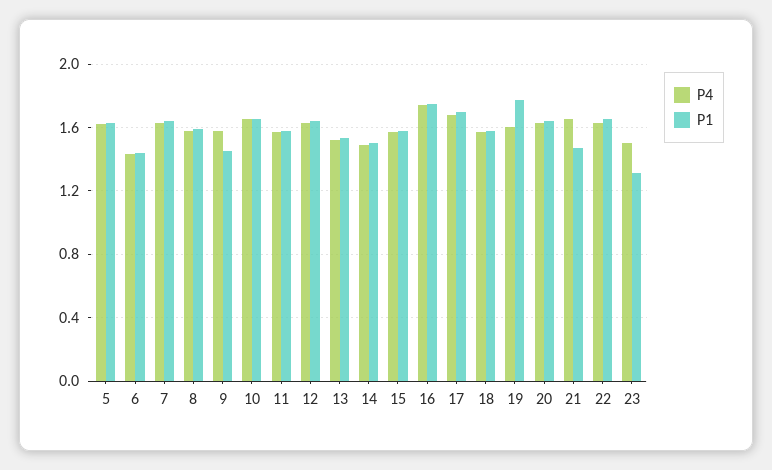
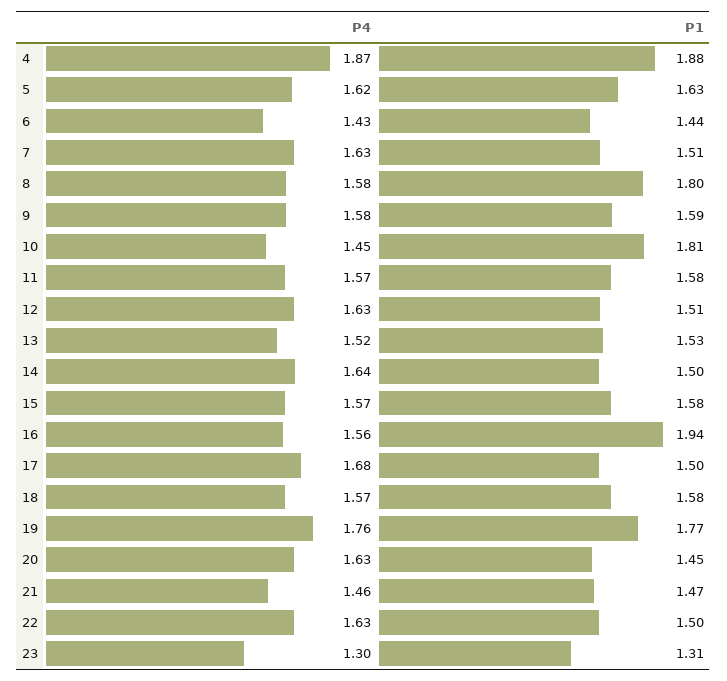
P1, 7: 1.65 -> 1.51
P1, 8: 1.6 -> 1.8
P1, 9: 1.45 -> 1.59
P4, 10: 1.65 -> 1.45
P1, 10: 1.65 -> 1.81
P1, 12: 1.65 -> 1.51
P4, 14: 1.5 -> 1.64
P4, 16: 1.75 -> 1.56
P1, 16: 1.75 -> 1.94
P1, 17: 1.7 -> 1.5
P4, 19: 1.6 -> 1.76
P1, 20: 1.65 -> 1.45
P4, 21: 1.65 -> 1.46
P1, 22: 1.65 -> 1.5
P4, 23: 1.5 -> 1.3
P4, 4: none -> 1.87
P1, 4: none -> 1.88

